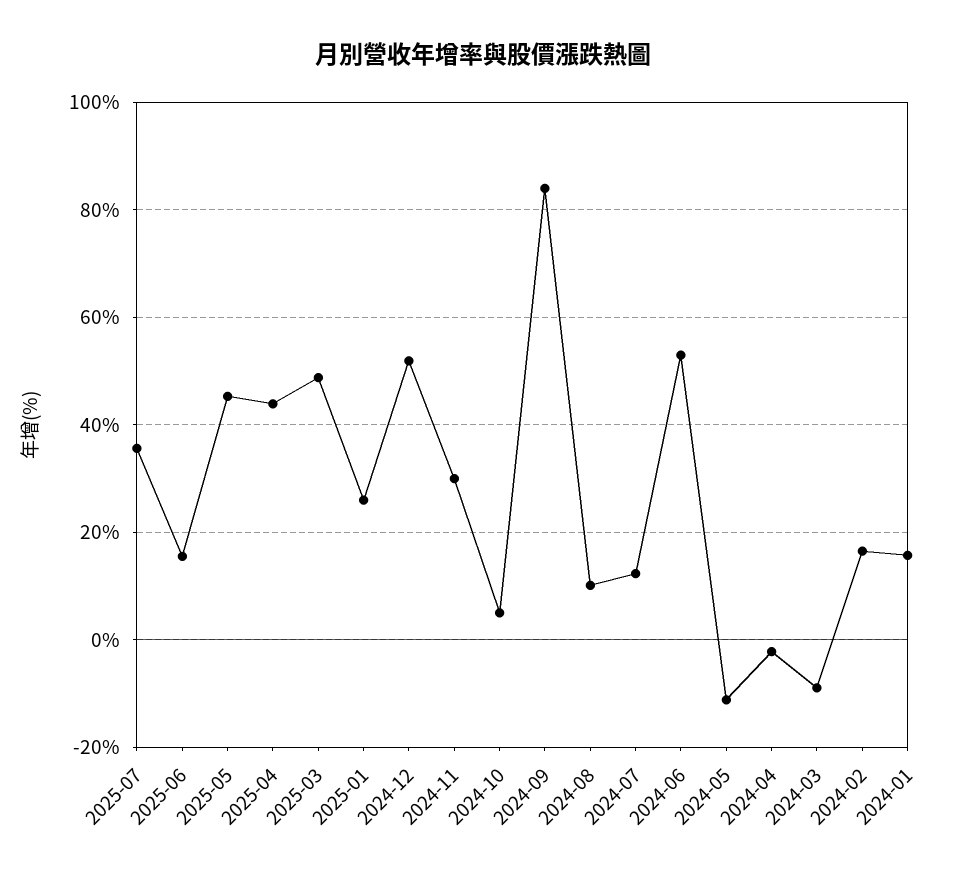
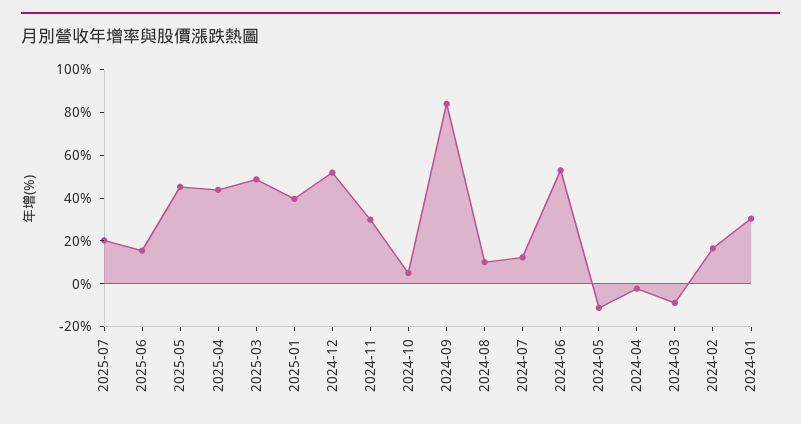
2025-07: 36 -> 20
2025-01: 26 -> 40
2024-01: 16 -> 30

